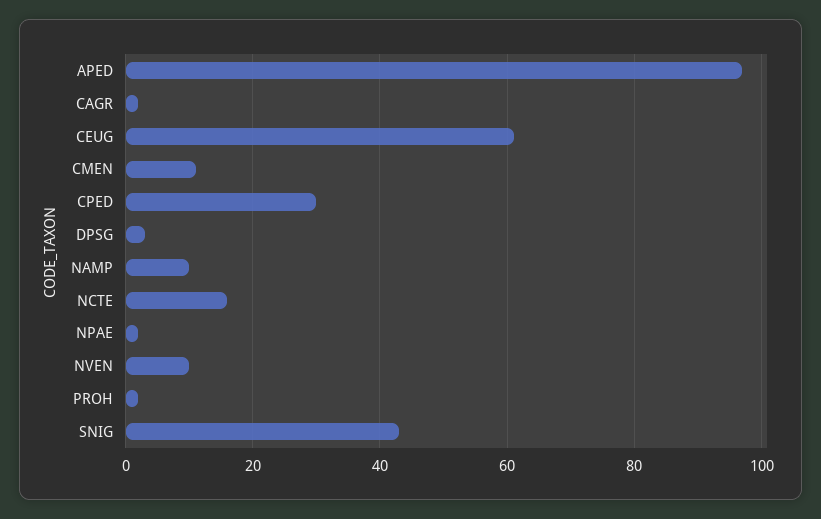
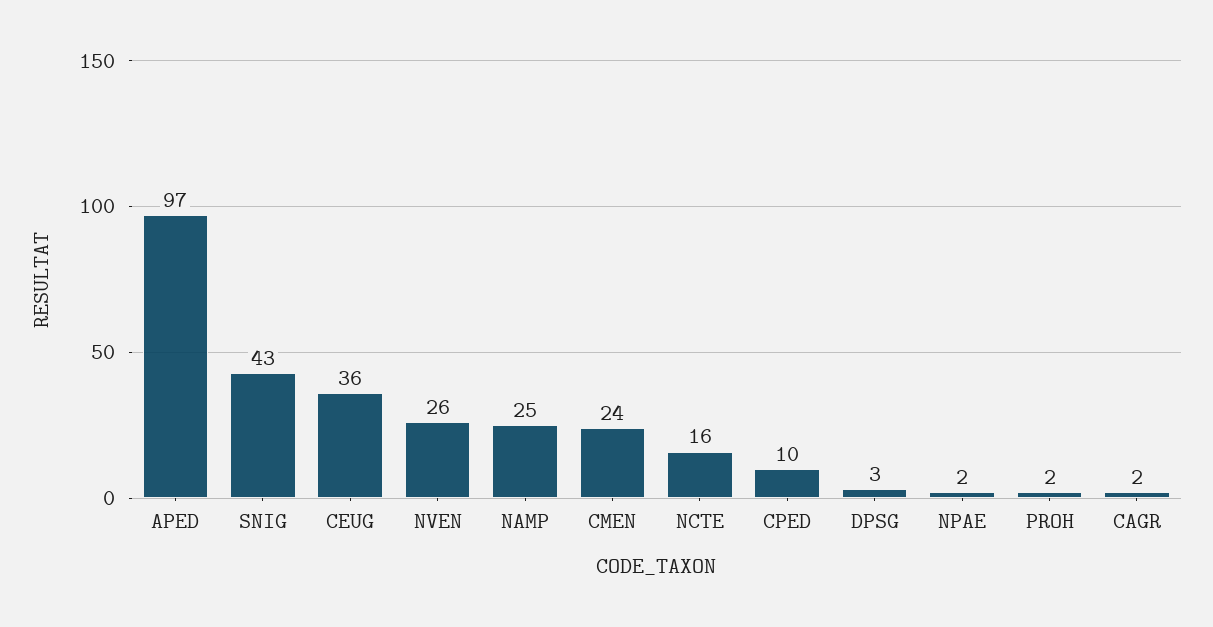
CEUG: 60 -> 36
CMEN: 10 -> 24
CPED: 30 -> 10
NAMP: 10 -> 25
NVEN: 10 -> 26

